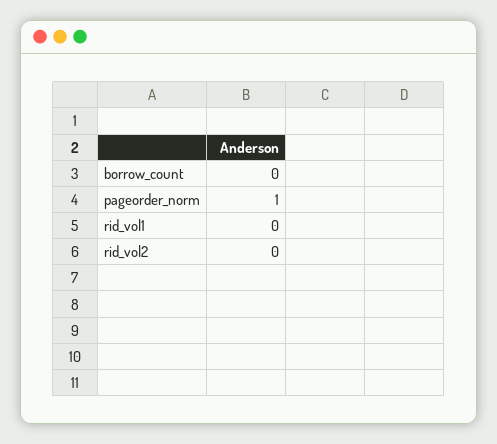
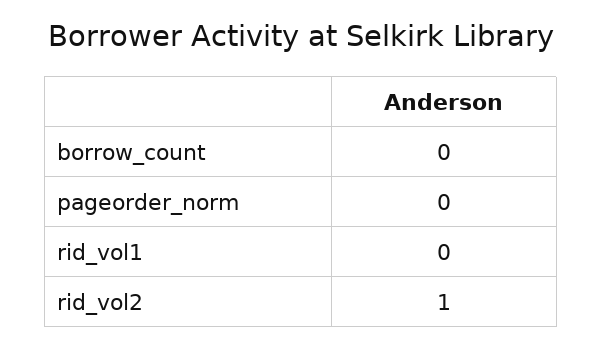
pageorder_norm: 1 -> 0
rid_vol2: 0 -> 1

